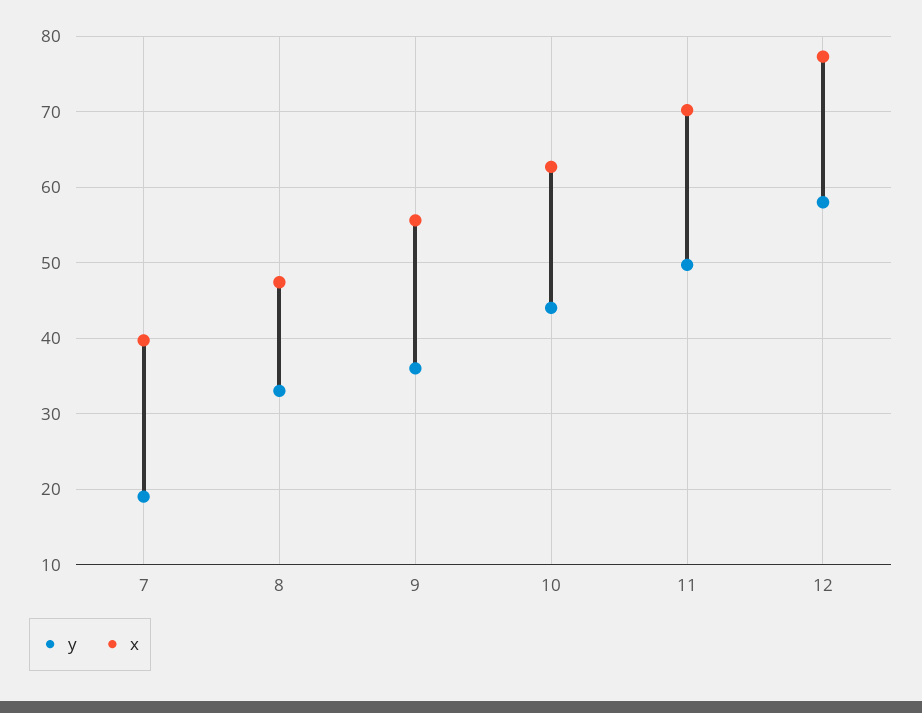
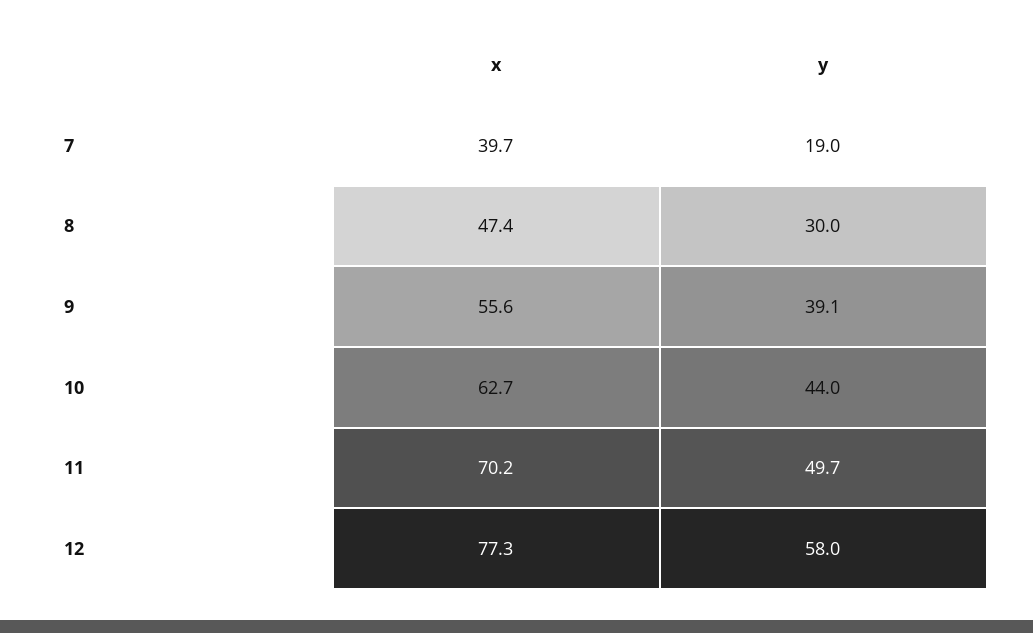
y, 8: 33 -> 30
y, 9: 36 -> 39.1

